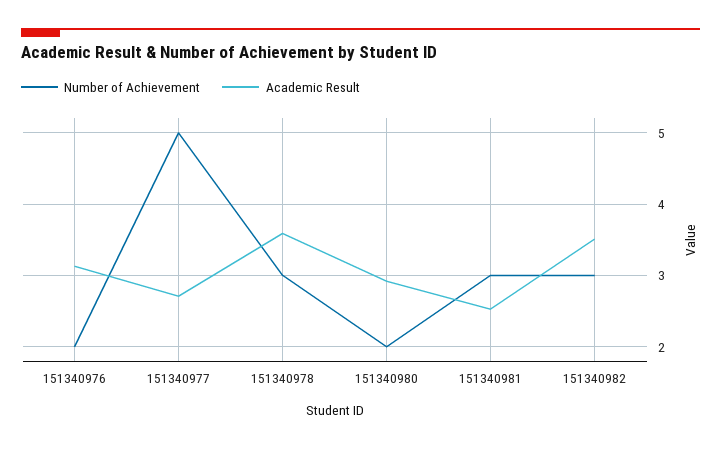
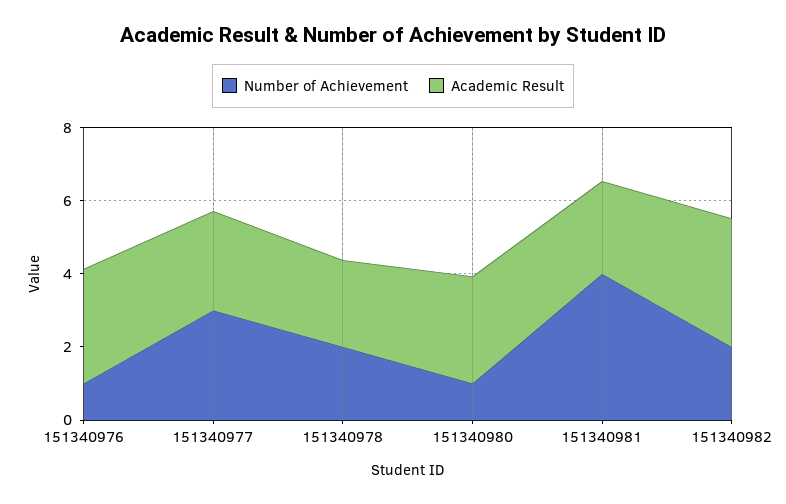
Number of Achievement, 151340976: 2 -> 1
Number of Achievement, 151340977: 5 -> 3
Number of Achievement, 151340978: 3 -> 2
Academic Result, 151340978: 3.6 -> 2.5
Number of Achievement, 151340980: 2 -> 1
Number of Achievement, 151340981: 3 -> 4
Number of Achievement, 151340982: 3 -> 2

